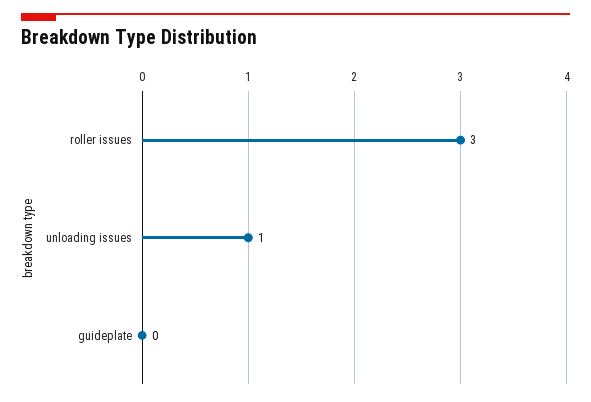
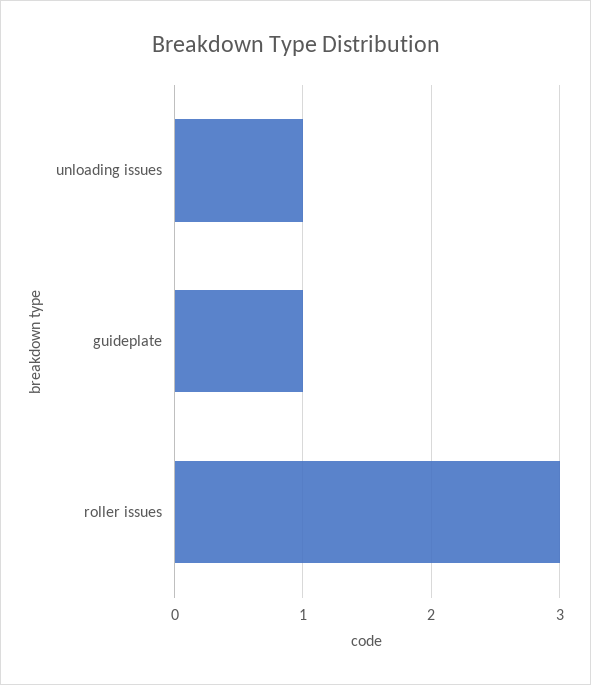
guideplate: 0 -> 1

